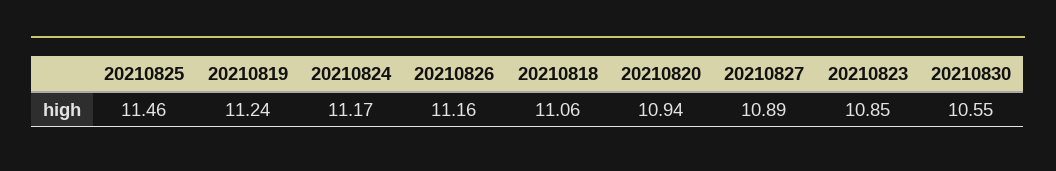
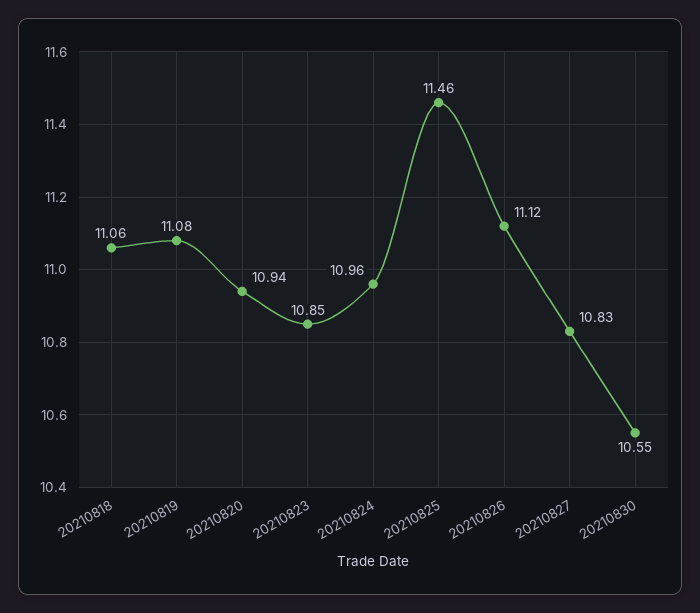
20210819: 11.24 -> 11.08
20210824: 11.17 -> 10.96
20210826: 11.16 -> 11.12
20210827: 10.89 -> 10.83

